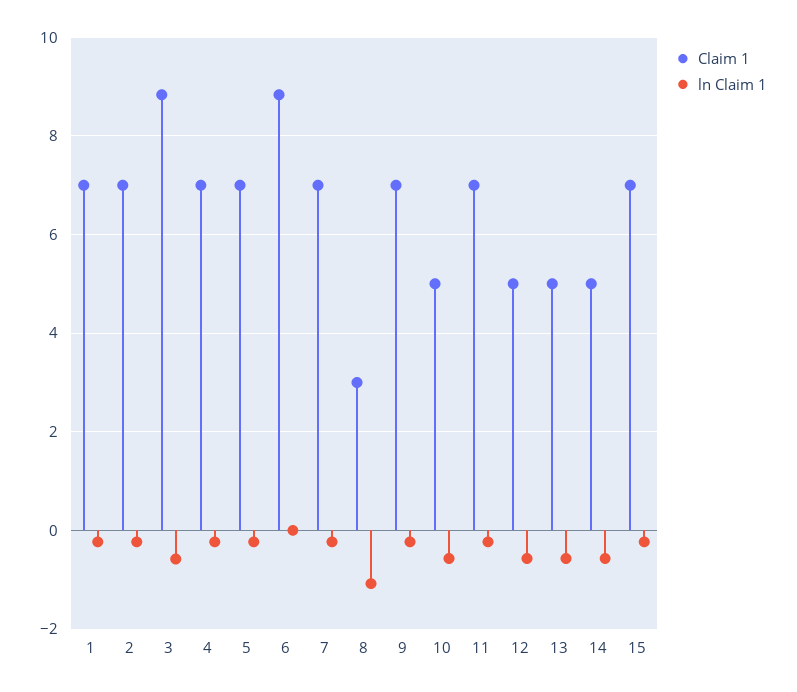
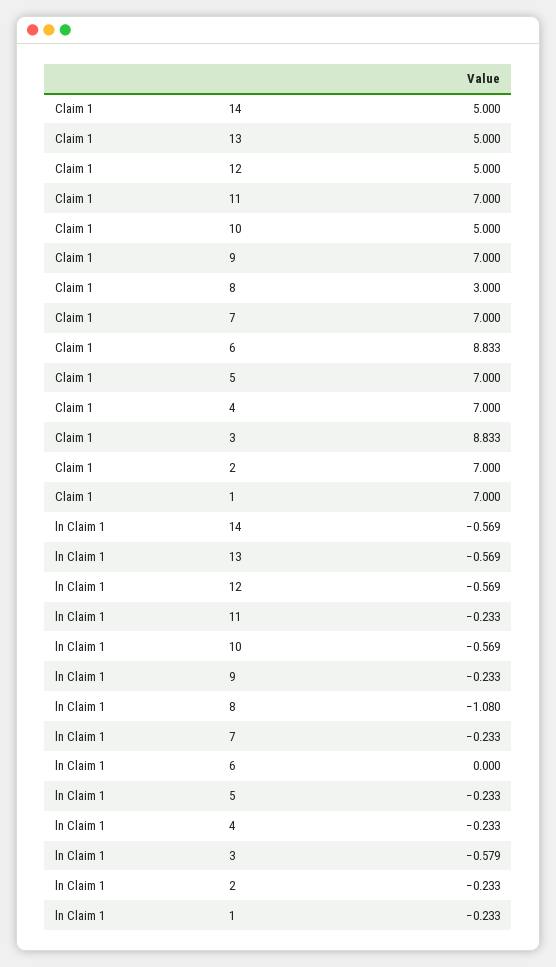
Claim 1, 15: 7 -> none
ln Claim 1, 15: -0.2 -> none

